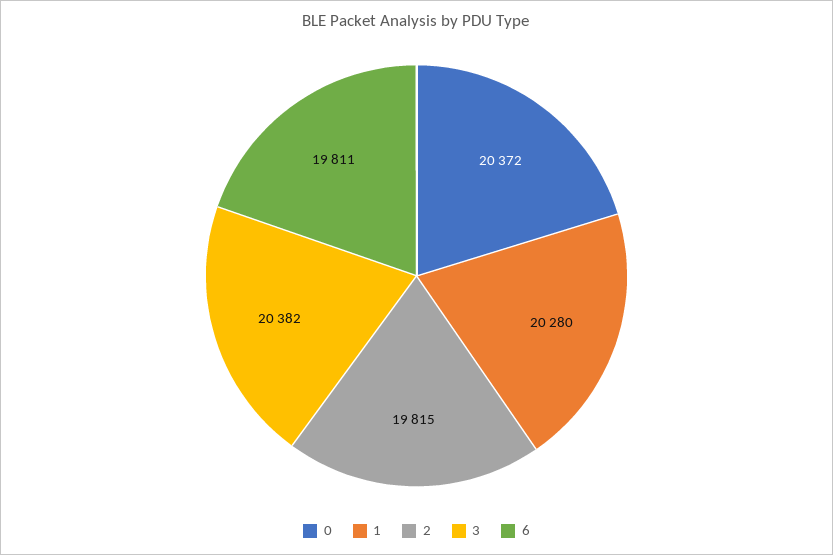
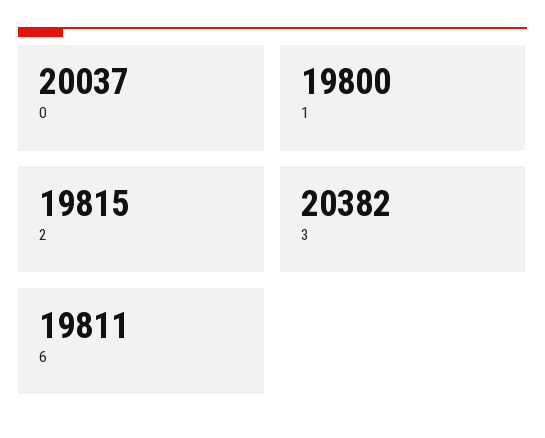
0: 20372 -> 20037
1: 20280 -> 19800

